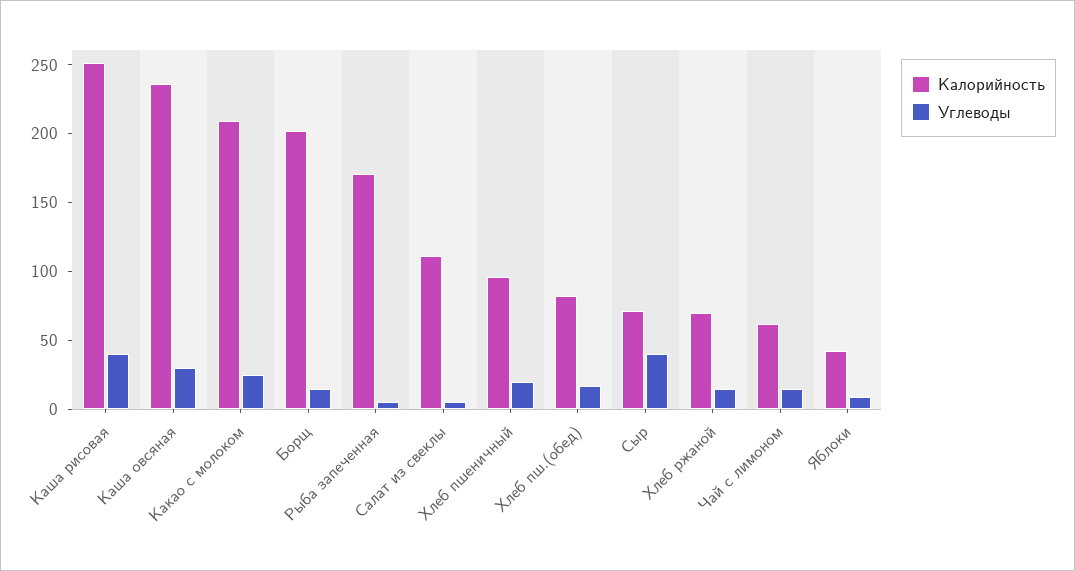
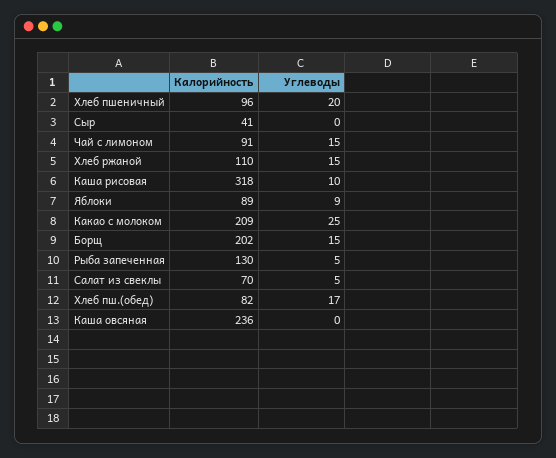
Калорийность, Каша рисовая: 250 -> 318
Углеводы, Каша рисовая: 40 -> 10
Углеводы, Каша овсяная: 30 -> 0
Калорийность, Рыба запеченная: 170 -> 130
Калорийность, Салат из свеклы: 110 -> 70
Калорийность, Сыр: 70 -> 41
Углеводы, Сыр: 40 -> 0
Калорийность, Хлеб ржаной: 70 -> 110
Калорийность, Чай с лимоном: 60 -> 91
Калорийность, Яблоки: 40 -> 89

